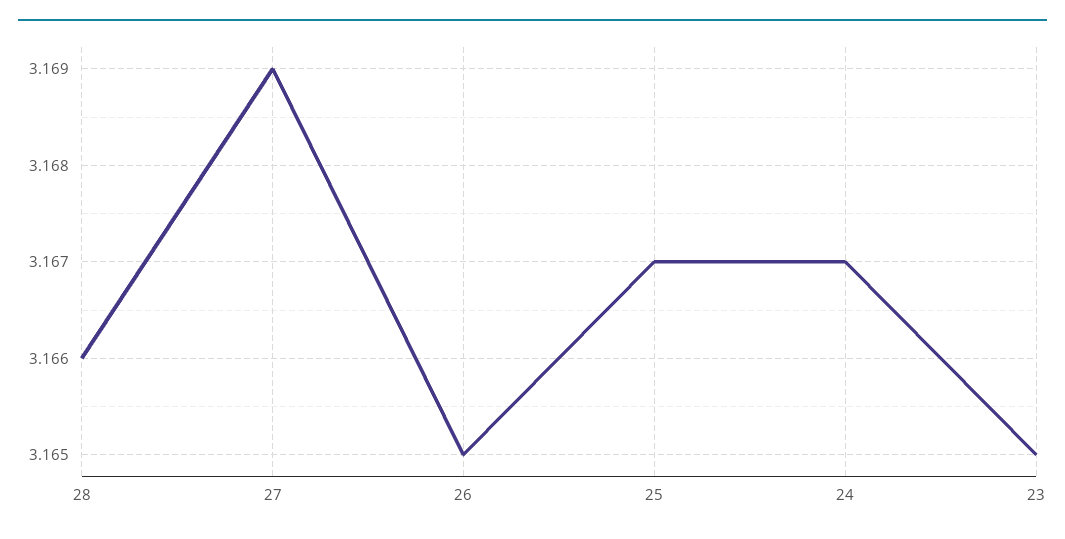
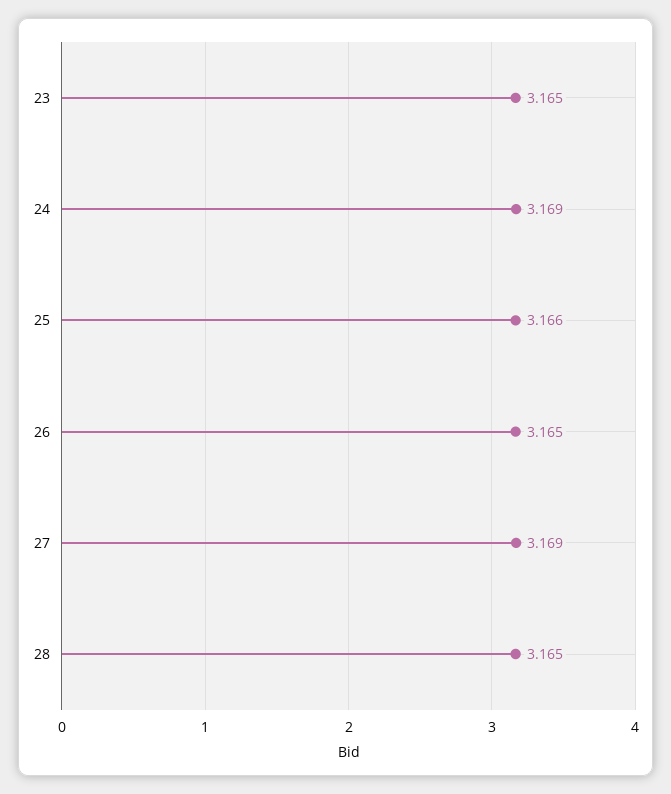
28: 3.166 -> 3.165
25: 3.167 -> 3.166
24: 3.167 -> 3.169

